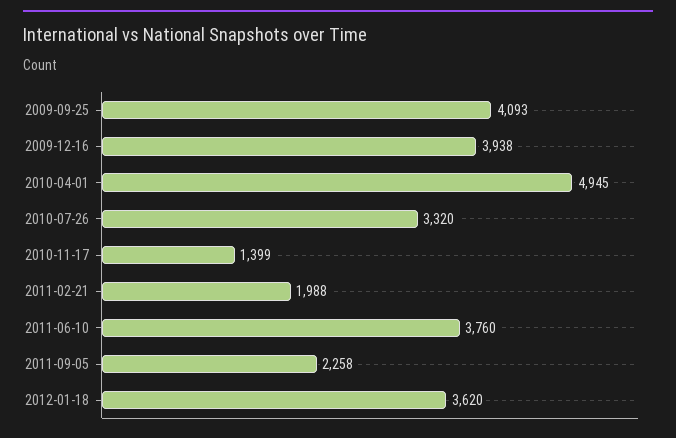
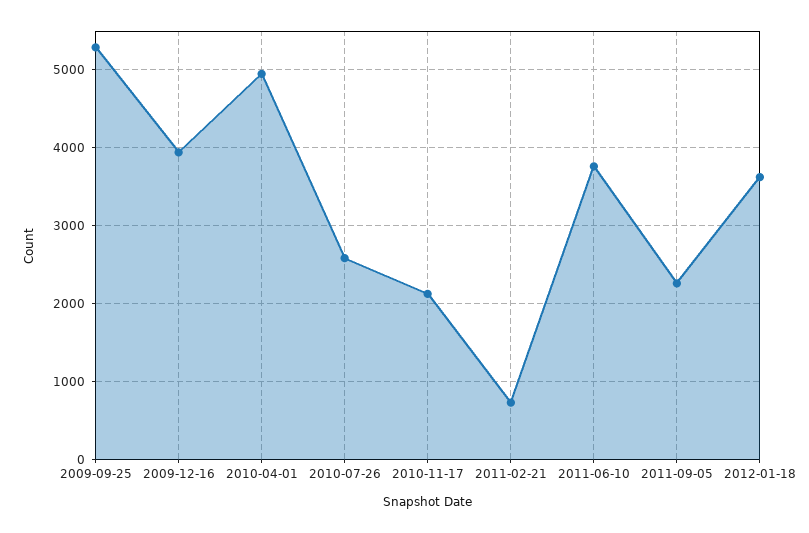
2009-09-25: 4093 -> 5300
2010-07-26: 3320 -> 2600
2010-11-17: 1399 -> 2100
2011-02-21: 1988 -> 700

